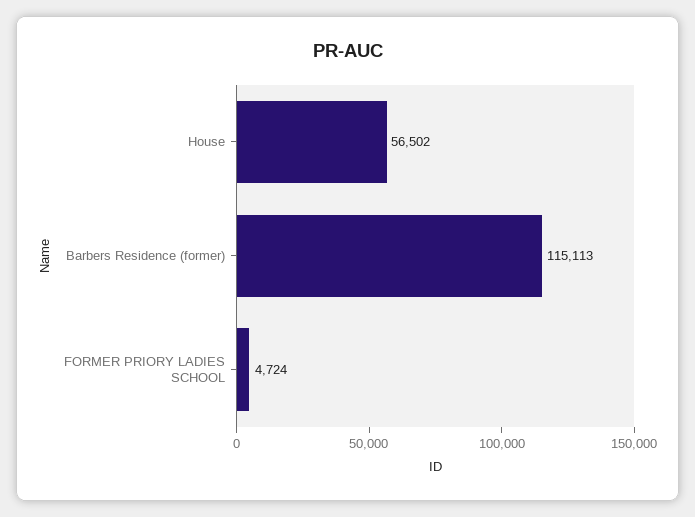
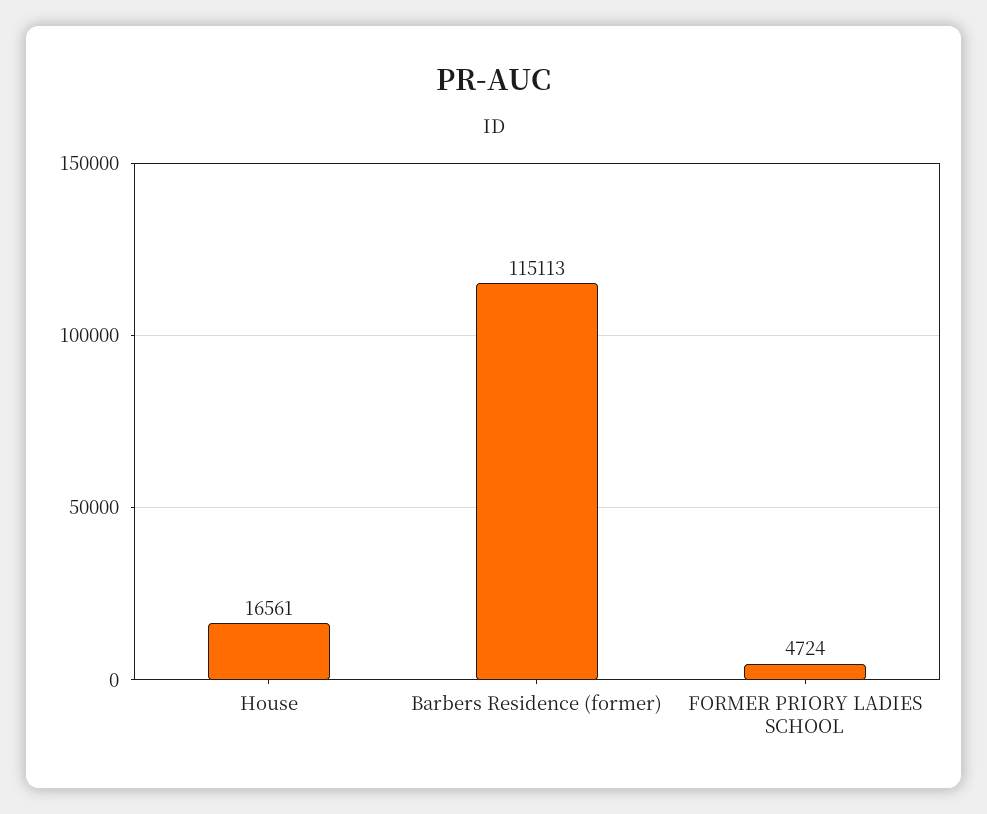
House: 56502 -> 16561

